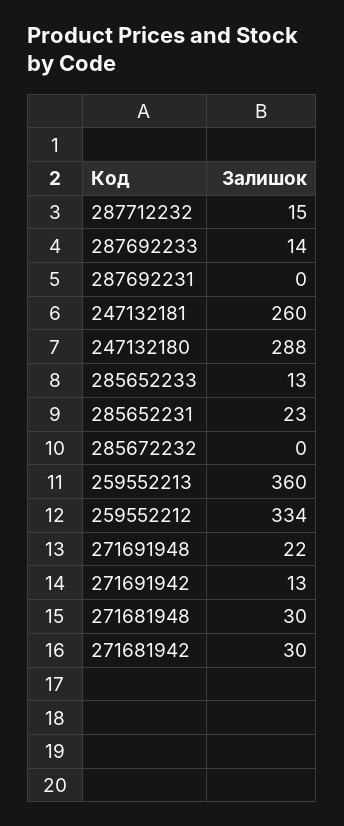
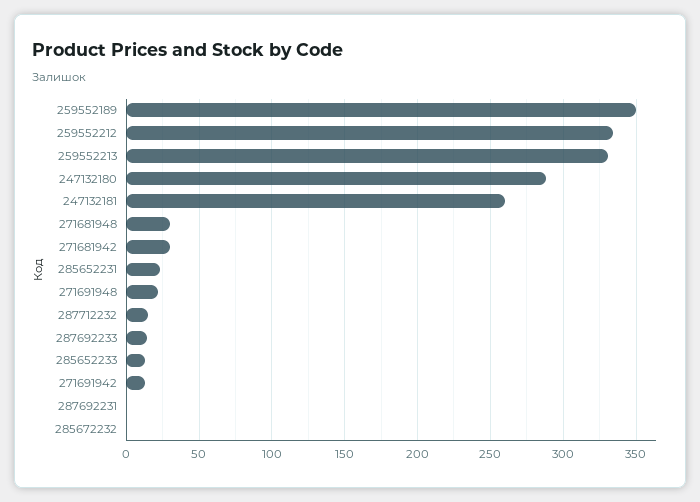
259552213: 360 -> 330
259552189: none -> 350

